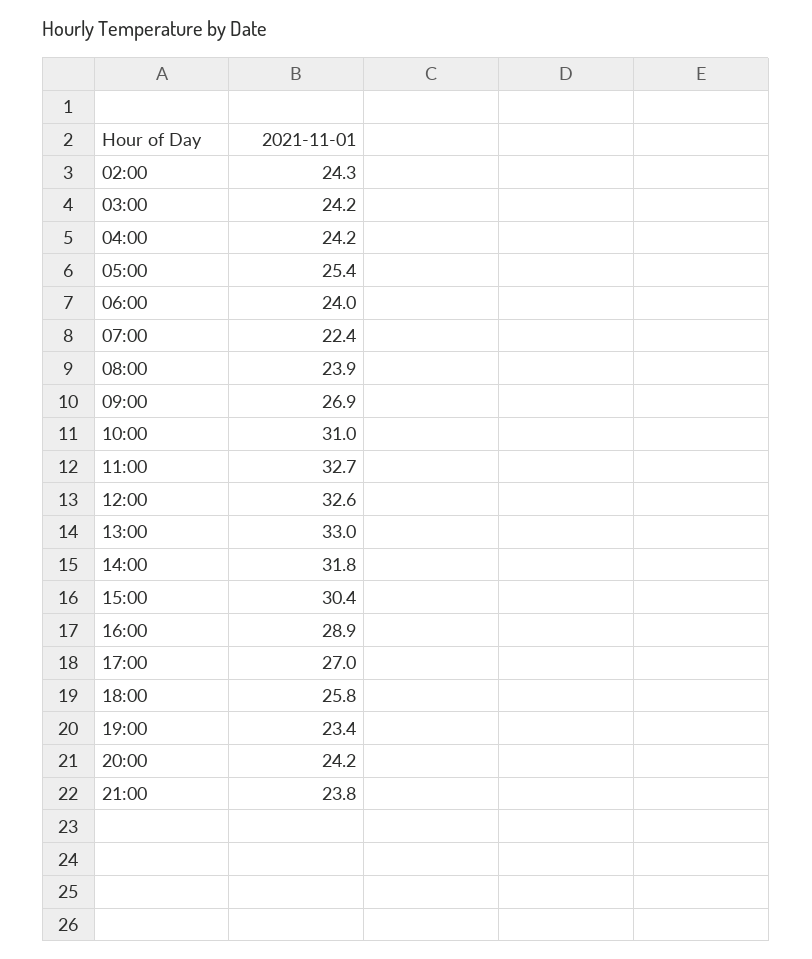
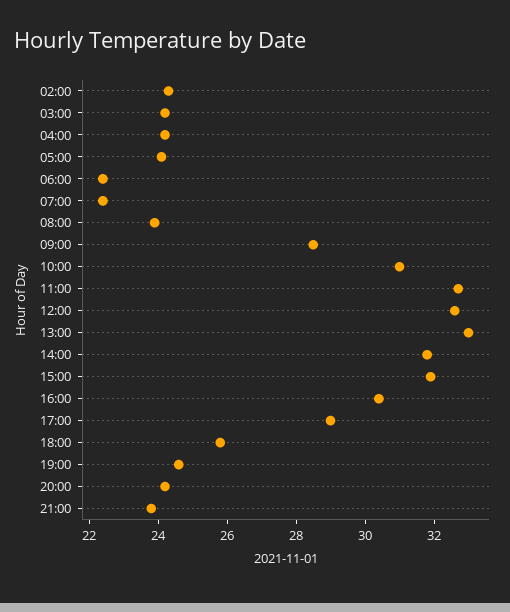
05:00: 25.4 -> 24
06:00: 24 -> 22.5
09:00: 26.9 -> 28.5
15:00: 30.4 -> 32
16:00: 28.9 -> 30.5
17:00: 27 -> 29
19:00: 23.4 -> 24.5

